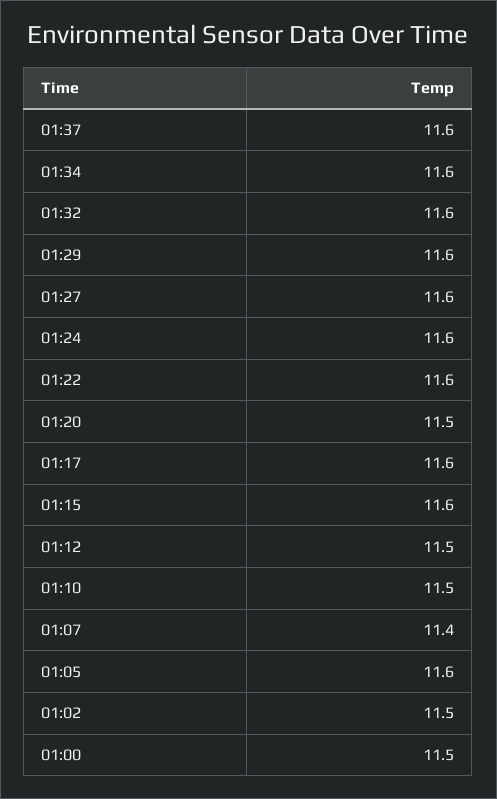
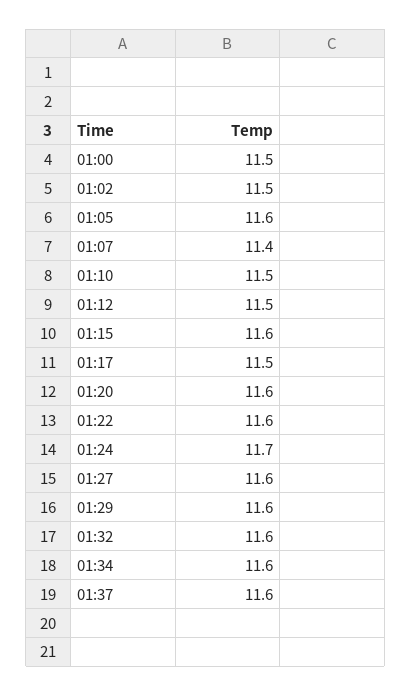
01:24: 11.6 -> 11.7
01:20: 11.5 -> 11.6
01:17: 11.6 -> 11.5

